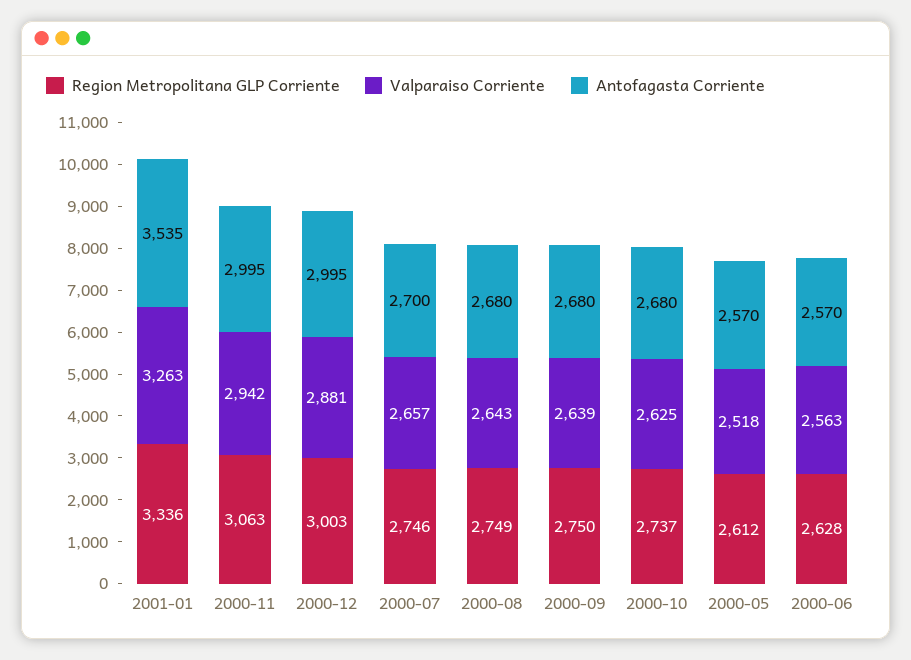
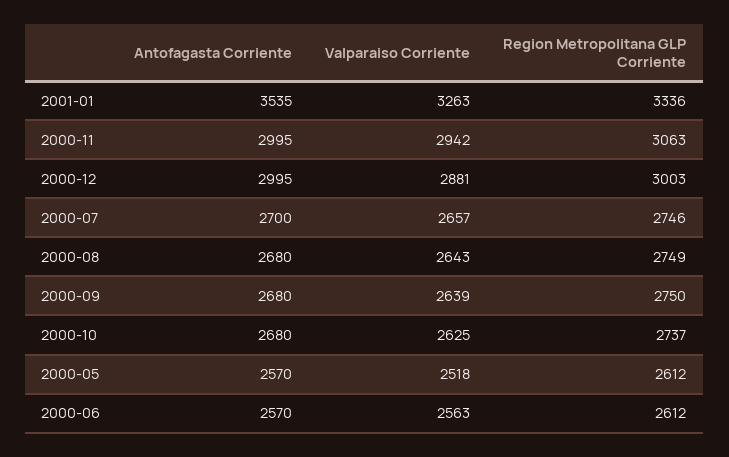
Region Metropolitana GLP Corriente, 2000-06: 2628 -> 2612

